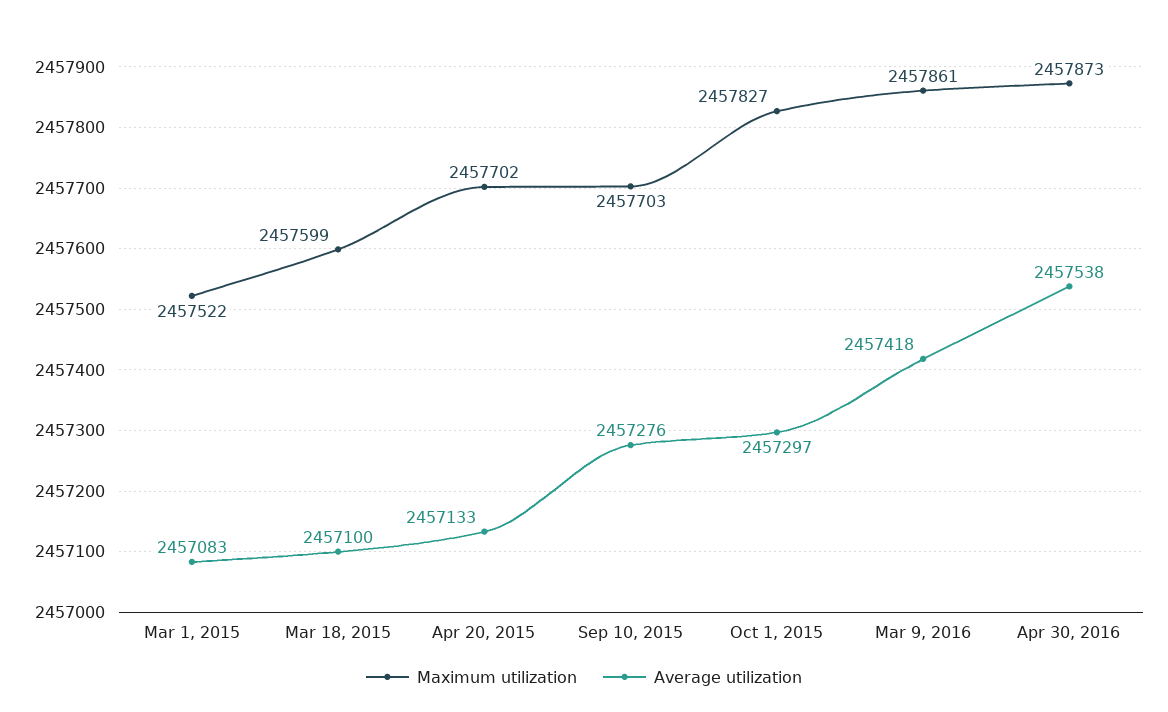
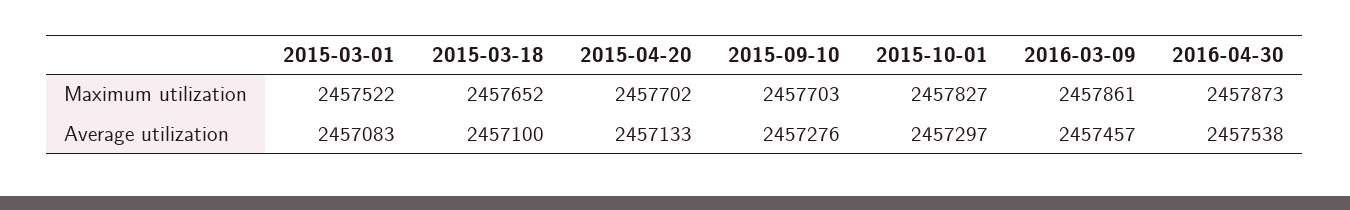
Maximum utilization, Mar 18, 2015: 2457599 -> 2457652
Average utilization, Mar 9, 2016: 2457418 -> 2457457

